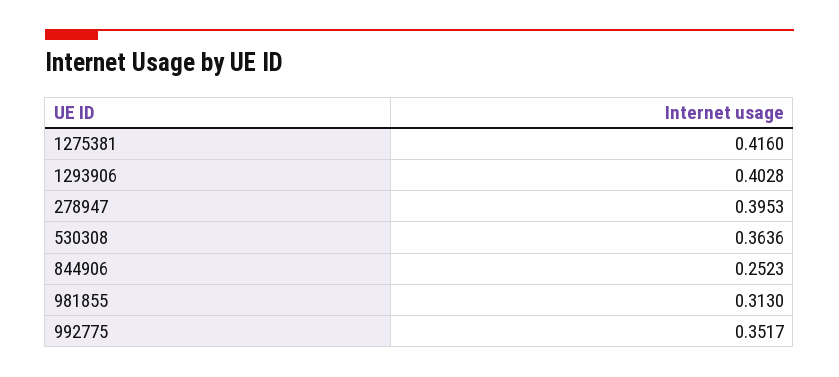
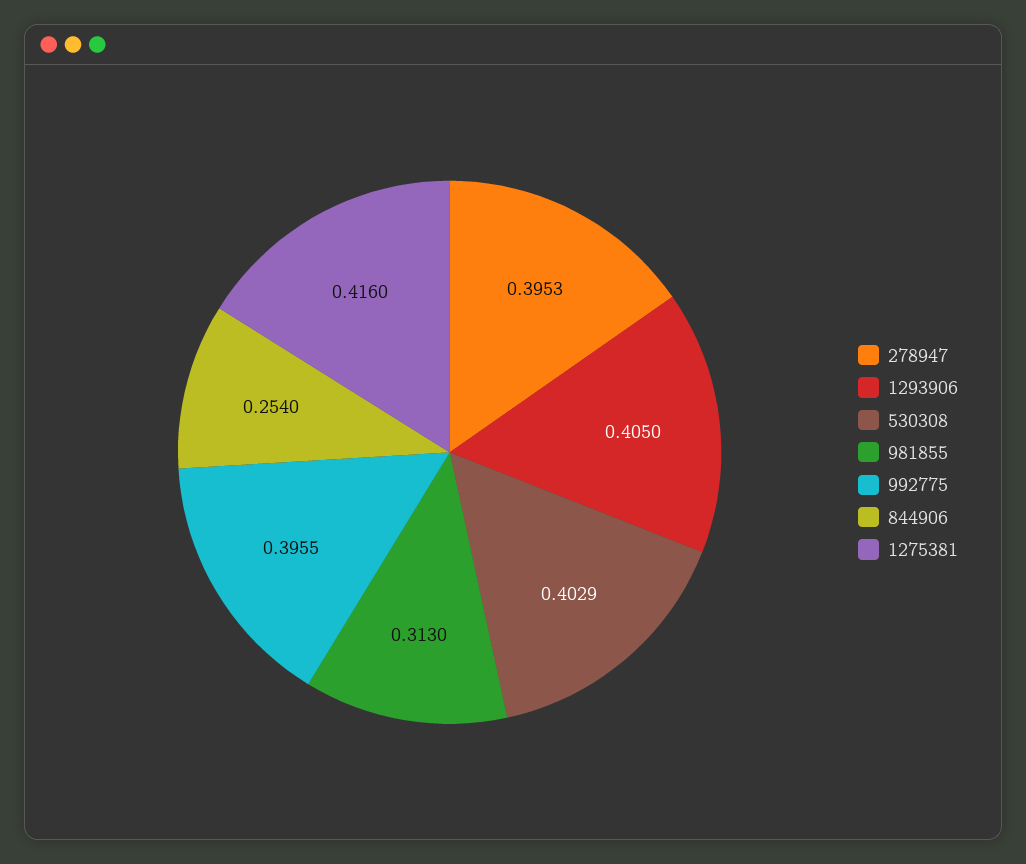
1293906: 0.4028 -> 0.405
530308: 0.3636 -> 0.4029
844906: 0.2523 -> 0.254
992775: 0.3517 -> 0.3955

